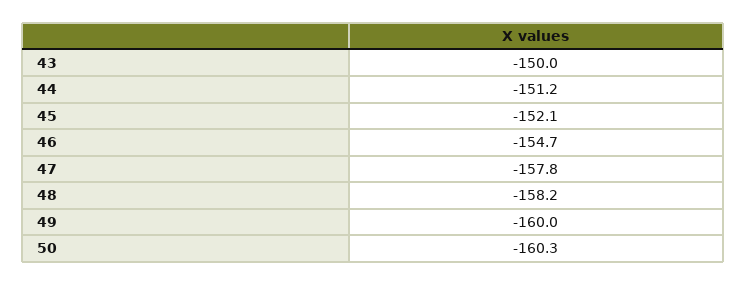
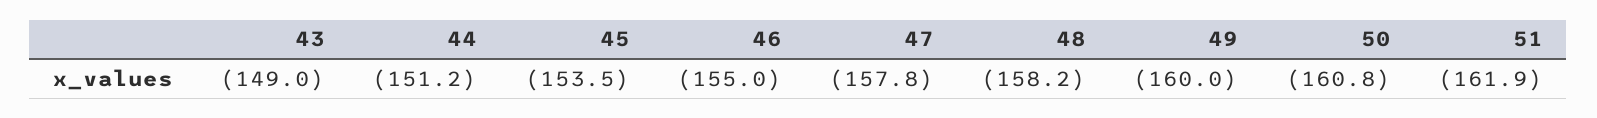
43: -150 -> -149
45: -152.1 -> -153.5
46: -154.7 -> -155
50: -160.3 -> -160.8
51: none -> -161.9

